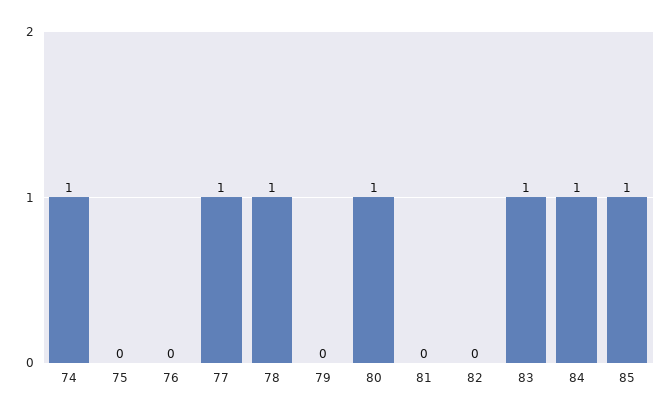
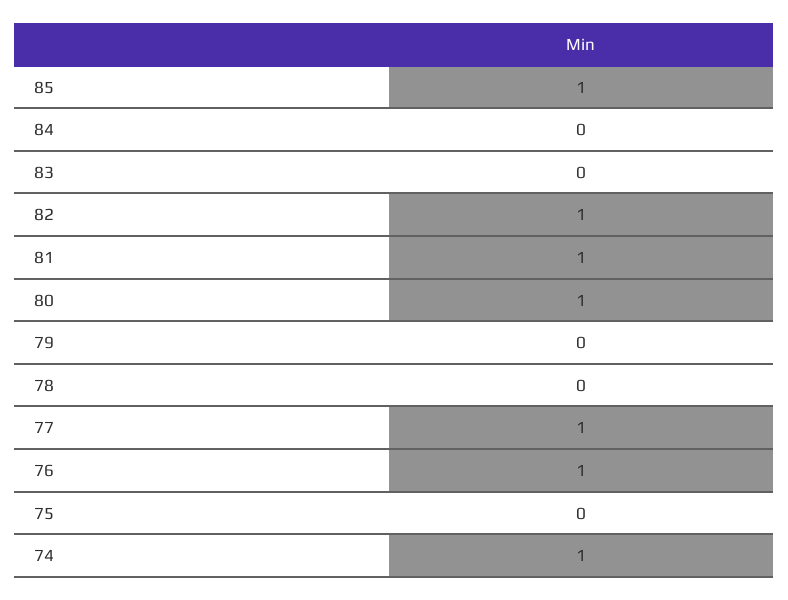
76: 0 -> 1
78: 1 -> 0
81: 0 -> 1
82: 0 -> 1
83: 1 -> 0
84: 1 -> 0

